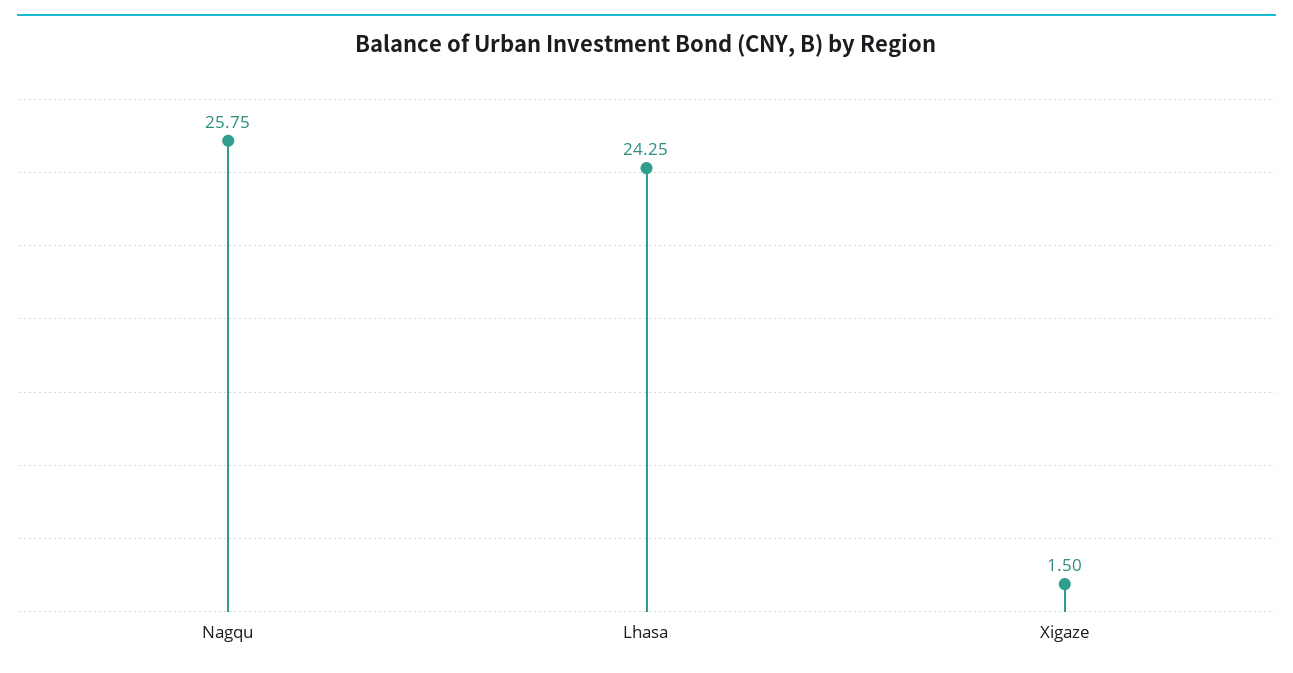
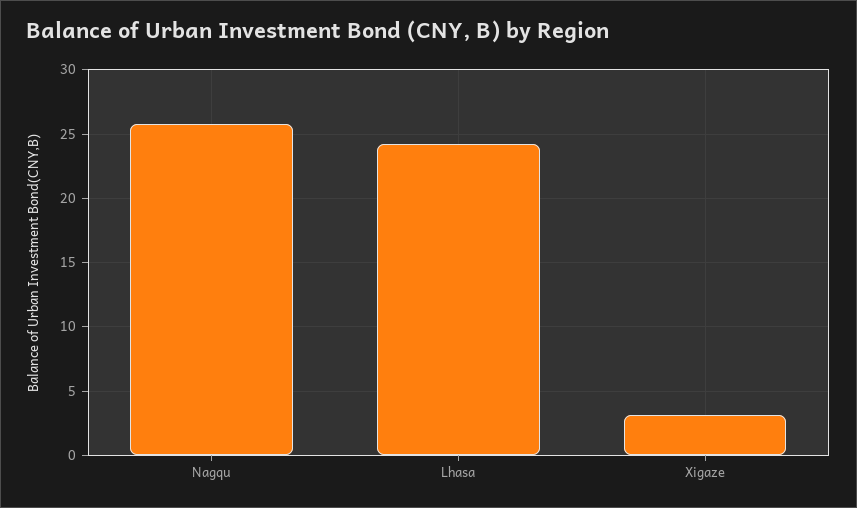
Xigaze: 1.5 -> 3

